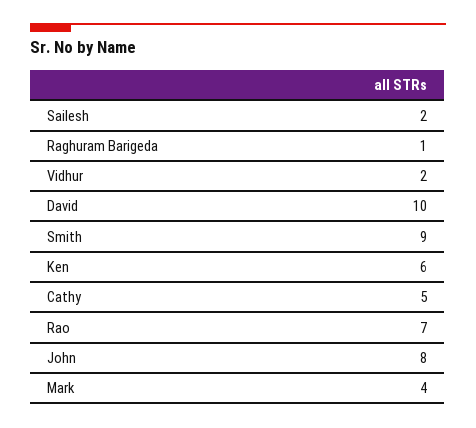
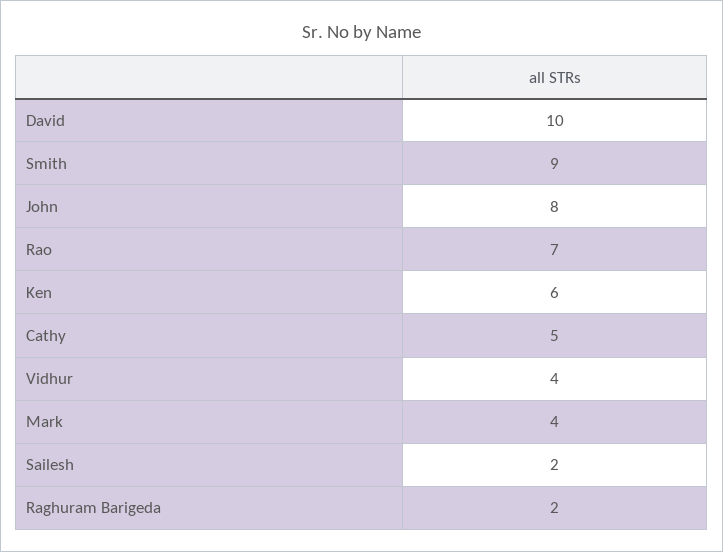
Raghuram Barigeda: 1 -> 2
Vidhur: 2 -> 4

